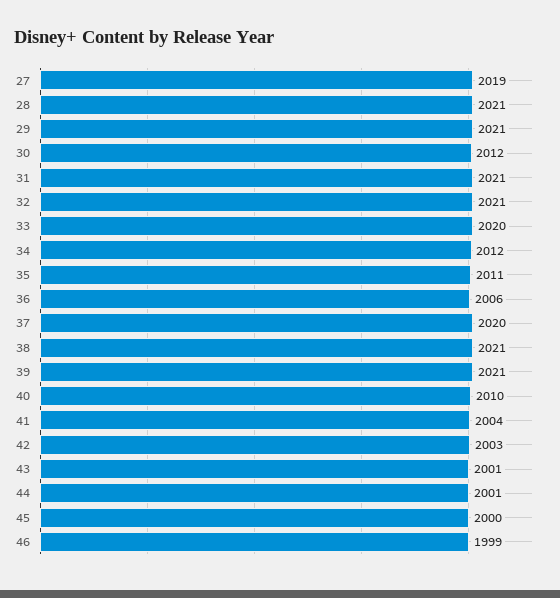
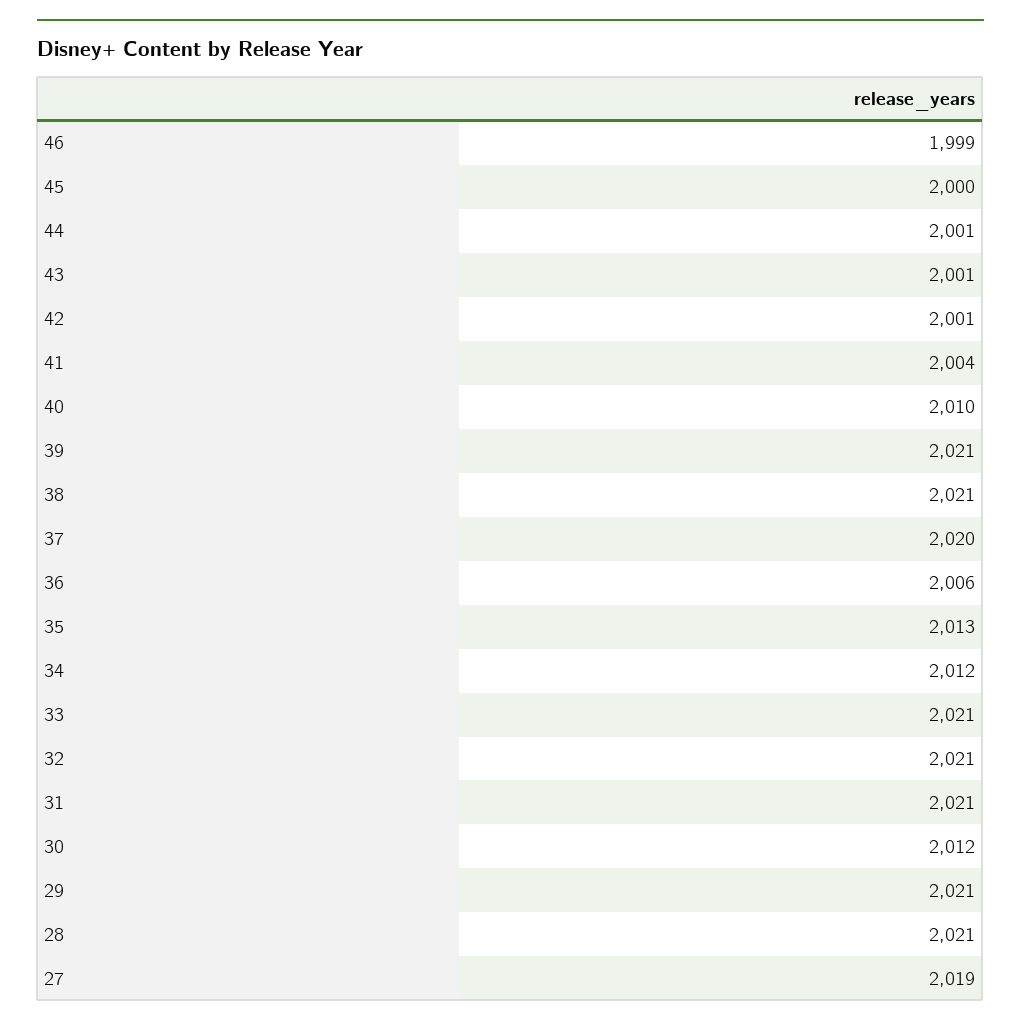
33: 2020 -> 2021
35: 2011 -> 2013
42: 2003 -> 2001

